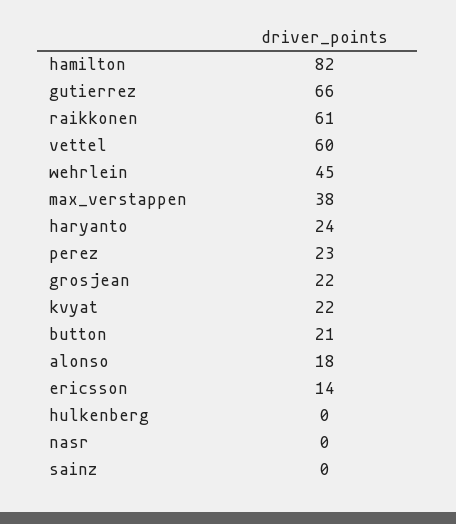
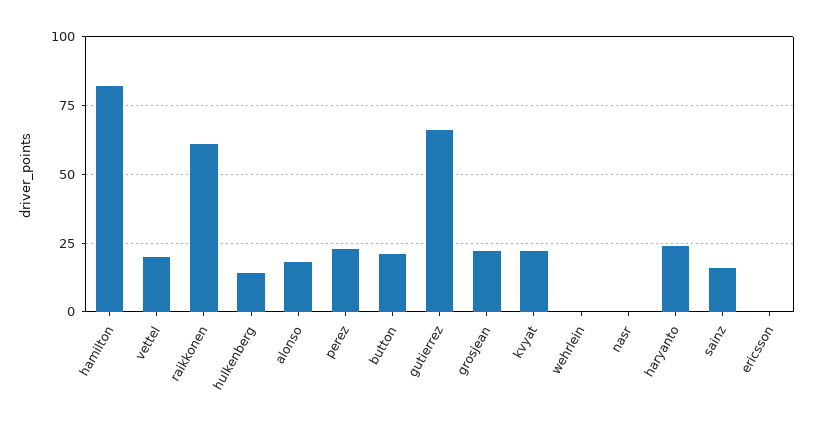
vettel: 60 -> 20
wehrlein: 45 -> 0
max_verstappen: 38 -> none
ericsson: 14 -> 0
hulkenberg: 0 -> 15
sainz: 0 -> 15

